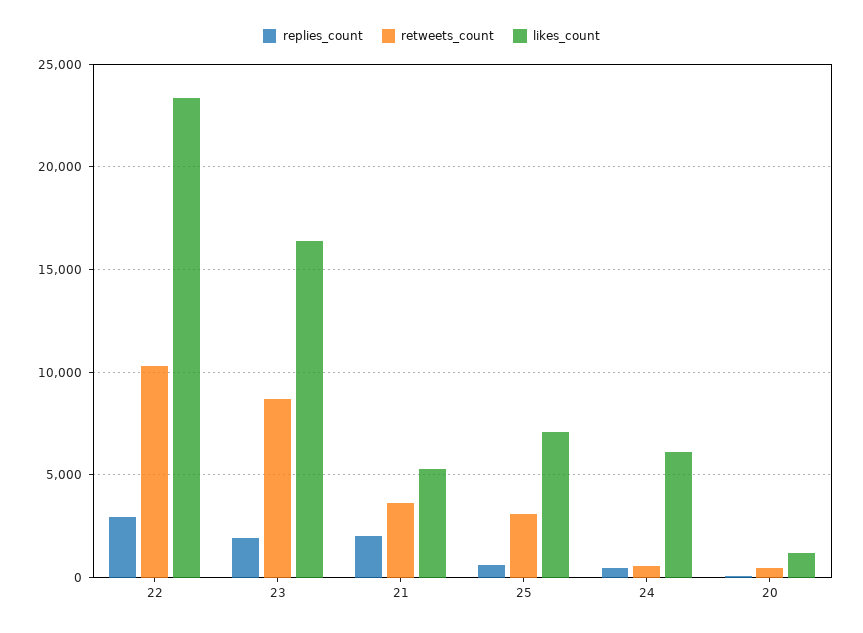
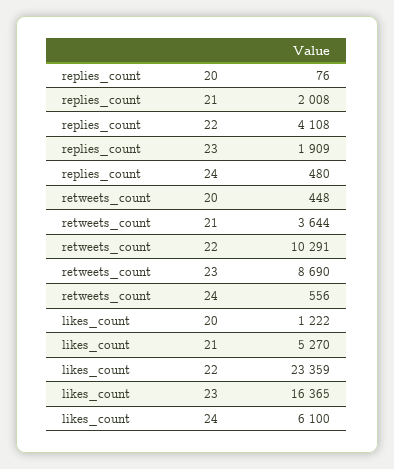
replies_count, 22: 3000 -> 4108
replies_count, 25: 500 -> none
retweets_count, 25: 3000 -> none
likes_count, 25: 7000 -> none

